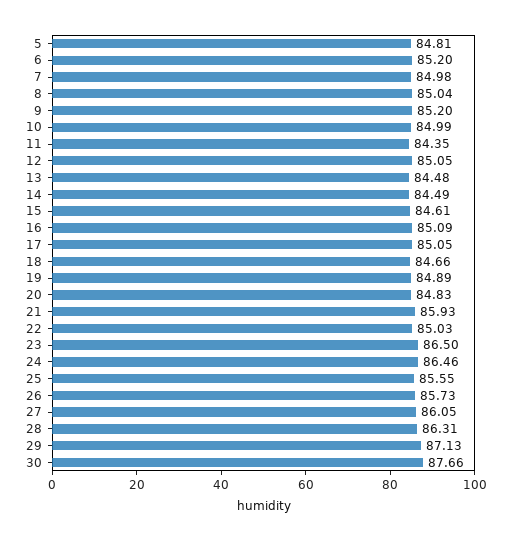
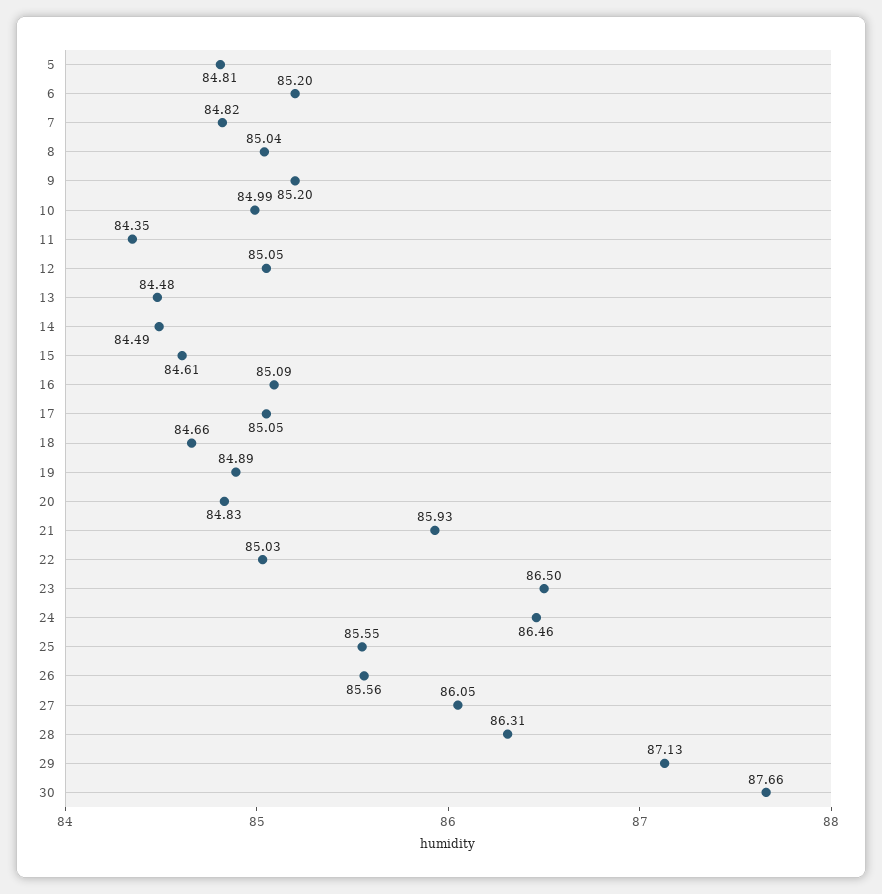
7: 84.98 -> 84.82
26: 85.73 -> 85.56

